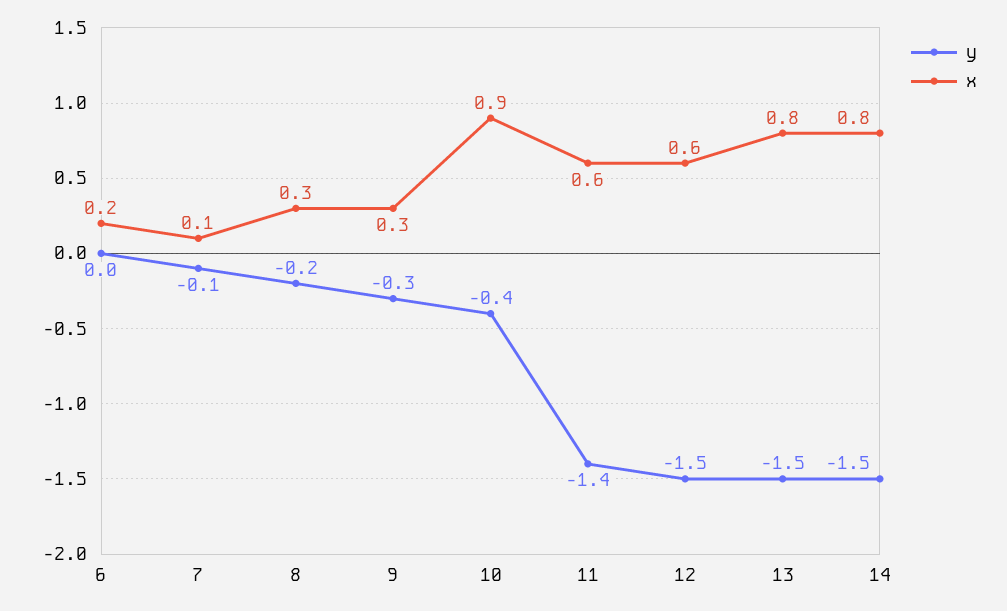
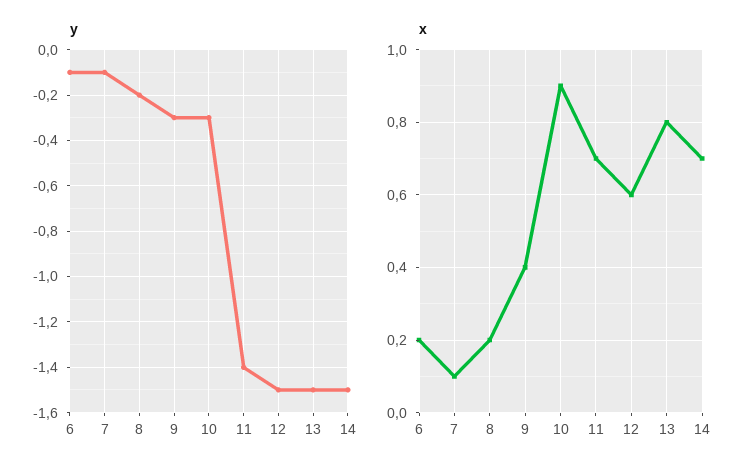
y, 6: 0 -> -0.1
x, 8: 0.3 -> 0.2
x, 9: 0.3 -> 0.4
y, 10: -0.4 -> -0.3
x, 11: 0.6 -> 0.7
x, 14: 0.8 -> 0.7

